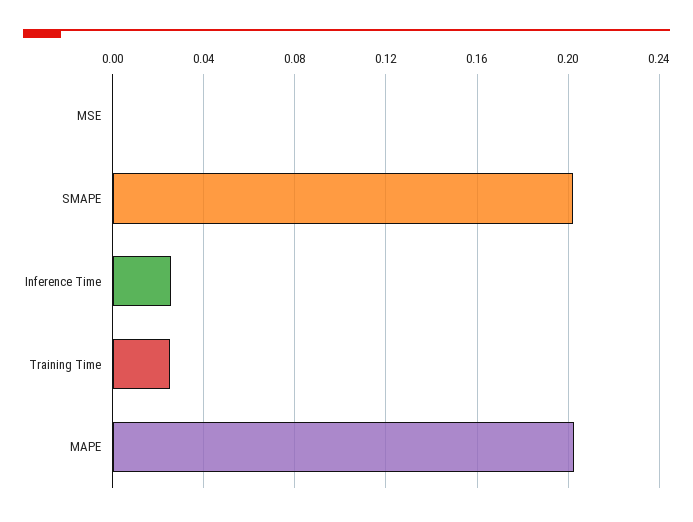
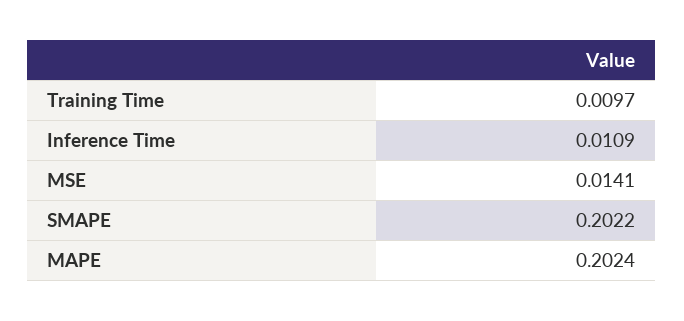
MSE: 0 -> 0.0141
Inference Time: 0.025 -> 0.0109
Training Time: 0.025 -> 0.0097

